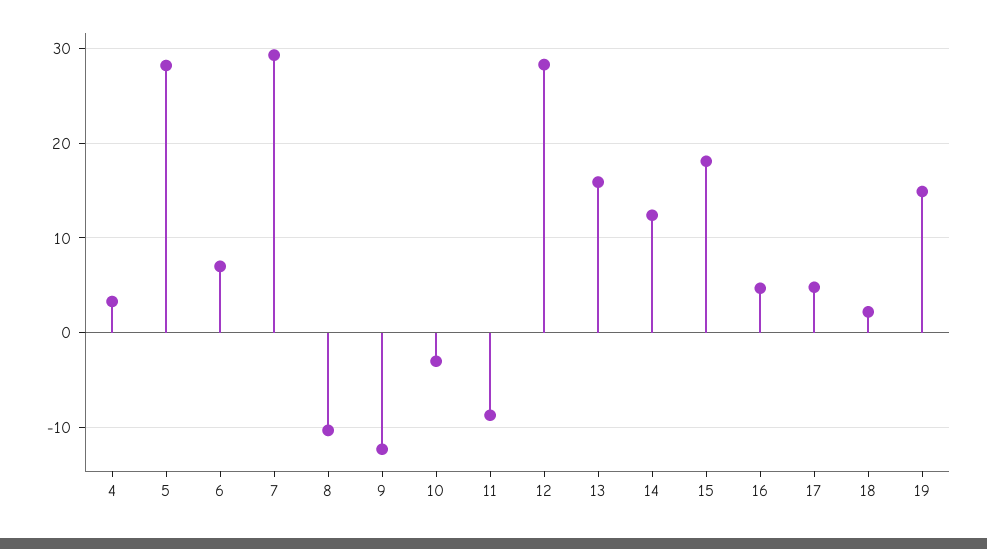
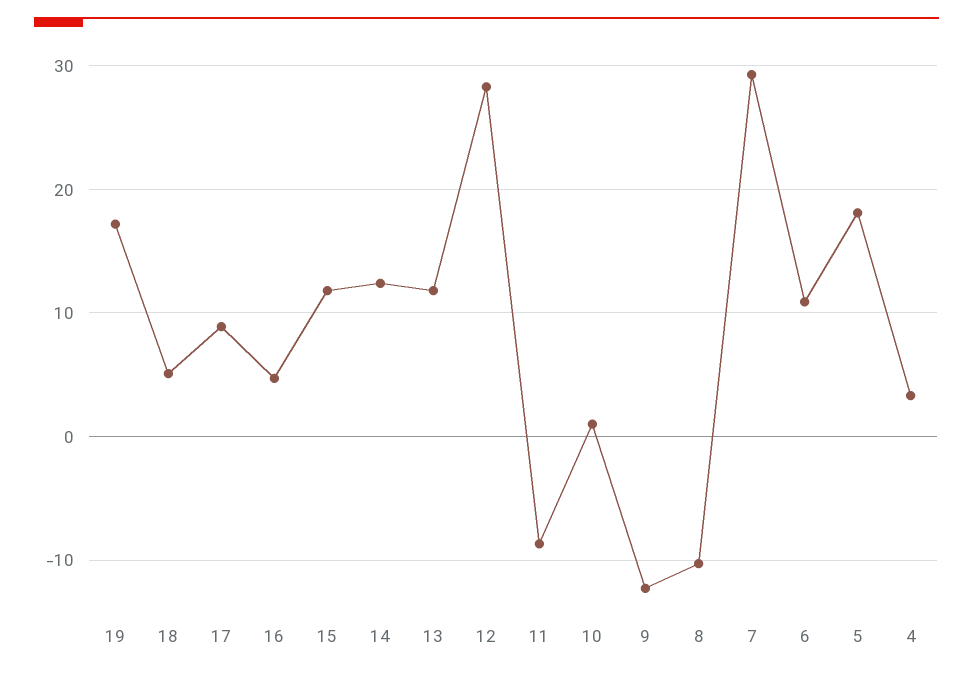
5: 28 -> 18
6: 7 -> 11
10: -3 -> 1
13: 16 -> 12
15: 18 -> 12
17: 5 -> 9
18: 2 -> 5
19: 15 -> 17

